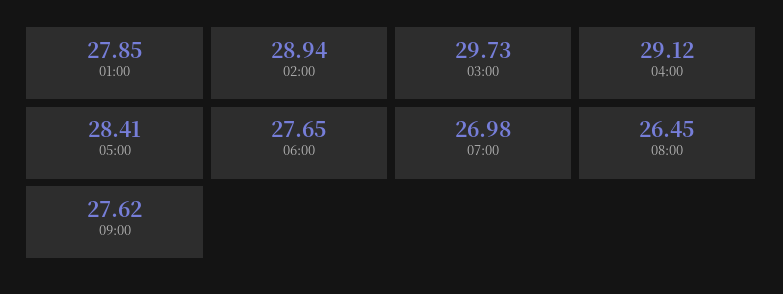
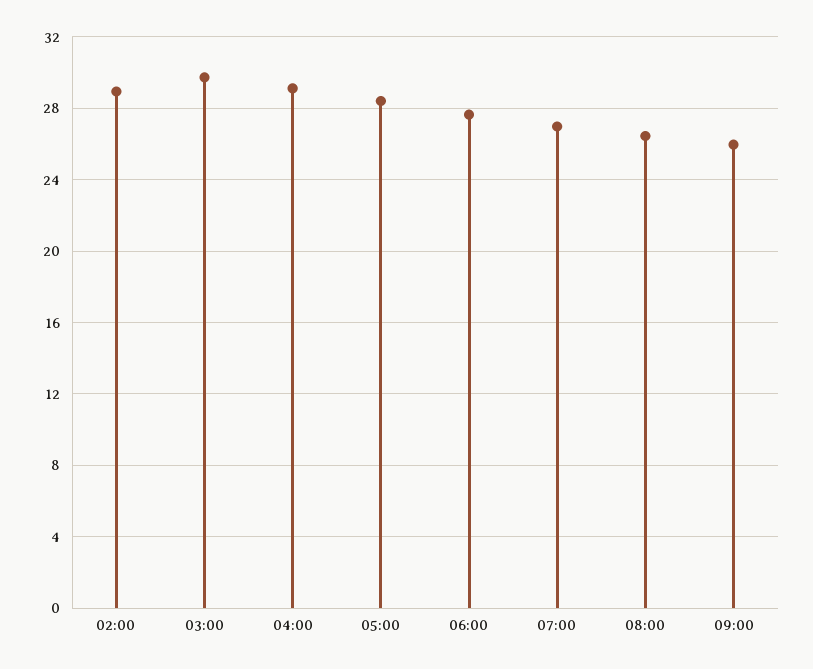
01:00: 27.85 -> none
09:00: 27.62 -> 26

